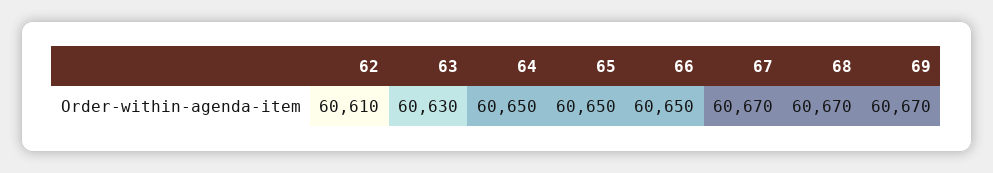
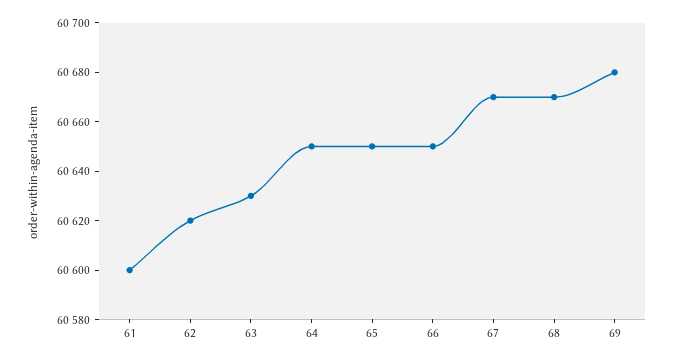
62: 60610 -> 60620
69: 60670 -> 60680
61: none -> 60600

